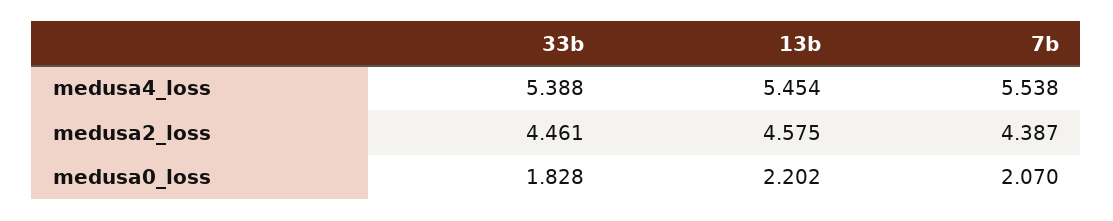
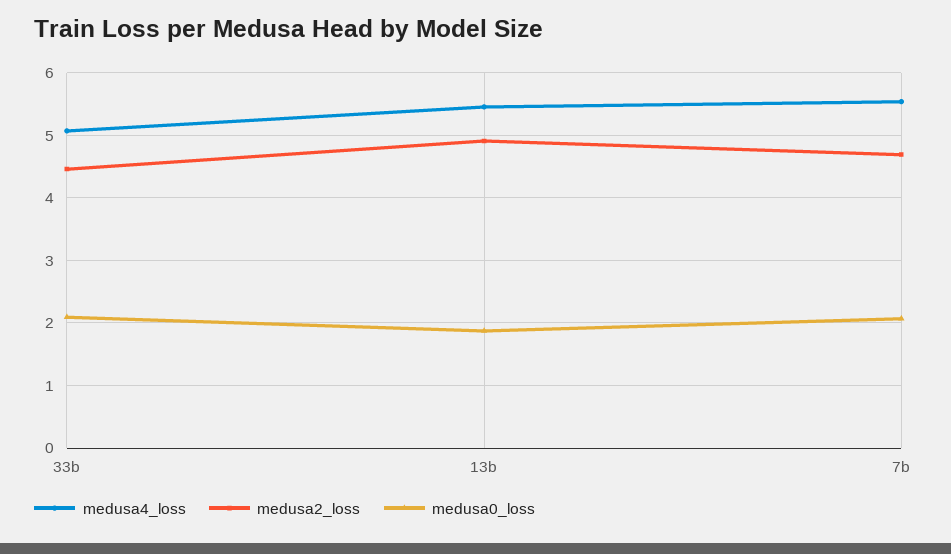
medusa4_loss, 33b: 5.388 -> 5.1
medusa2_loss, 13b: 4.575 -> 4.9
medusa2_loss, 7b: 4.387 -> 4.7
medusa0_loss, 33b: 1.828 -> 2.1
medusa0_loss, 13b: 2.202 -> 1.9

